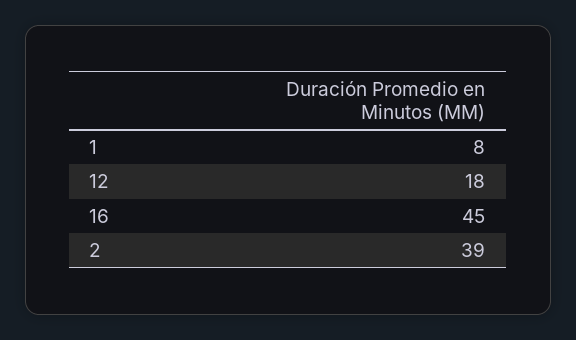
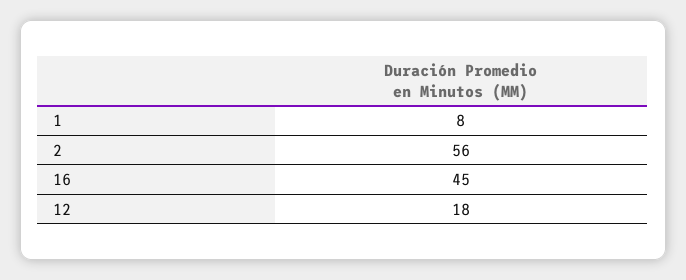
2: 39 -> 56

